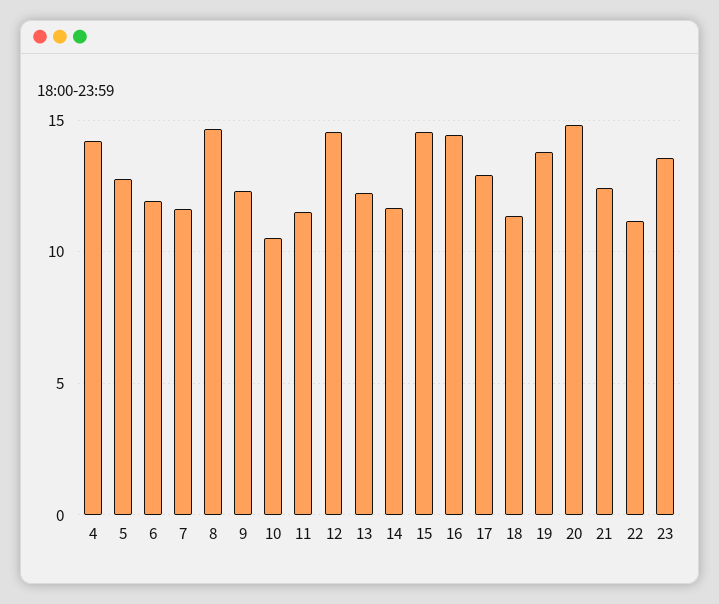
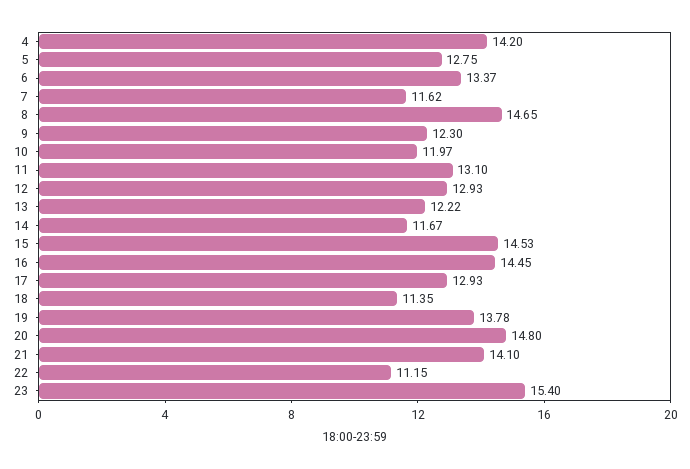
6: 12 -> 13.37
10: 10.5 -> 11.97
11: 11.5 -> 13.1
12: 14.5 -> 12.93
21: 12.5 -> 14.1
23: 13.5 -> 15.4

